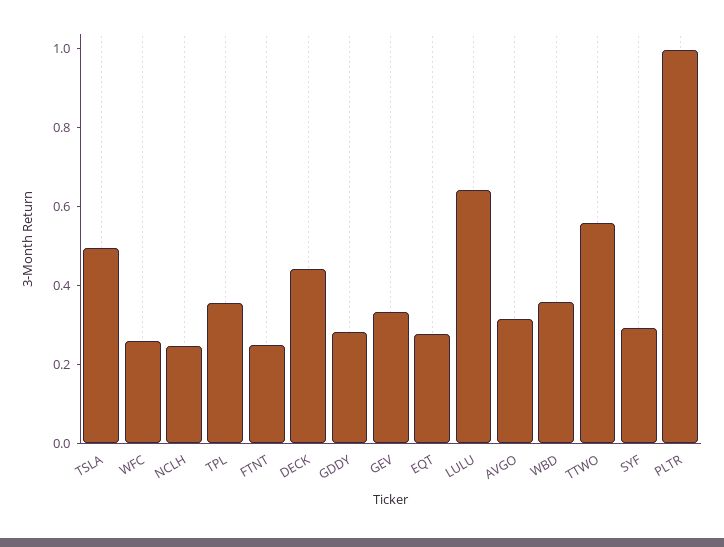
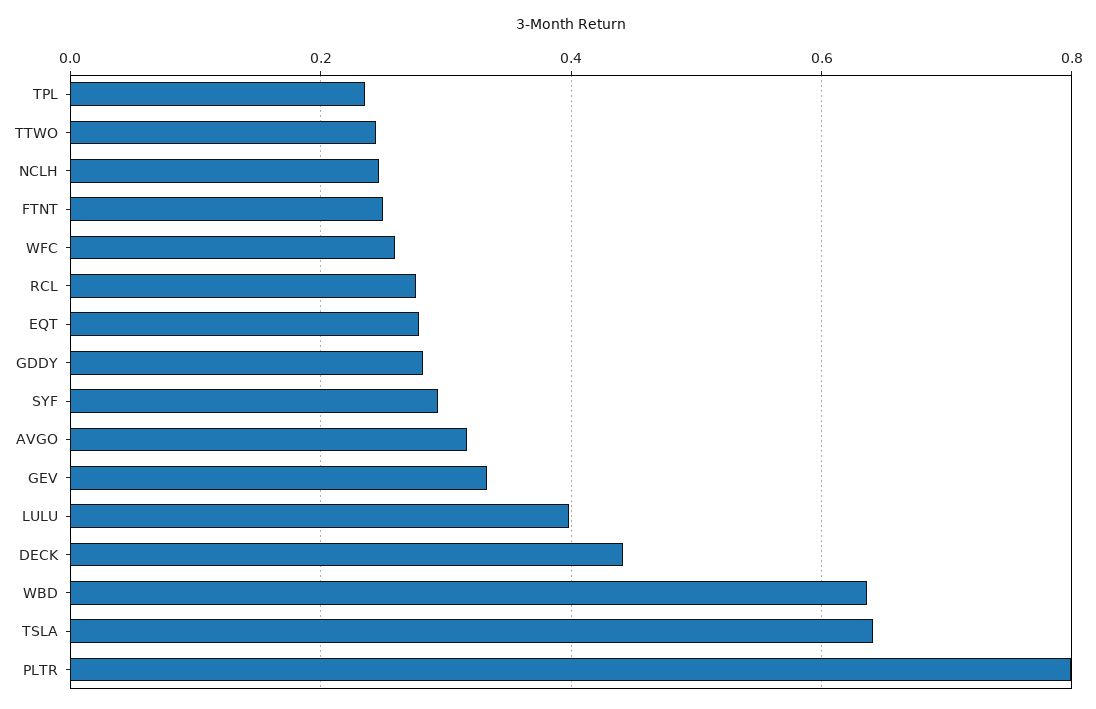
TSLA: 0.5 -> 0.64
TPL: 0.35 -> 0.24
LULU: 0.65 -> 0.4
WBD: 0.35 -> 0.64
TTWO: 0.55 -> 0.24
PLTR: 1 -> 0.8
RCL: none -> 0.28

